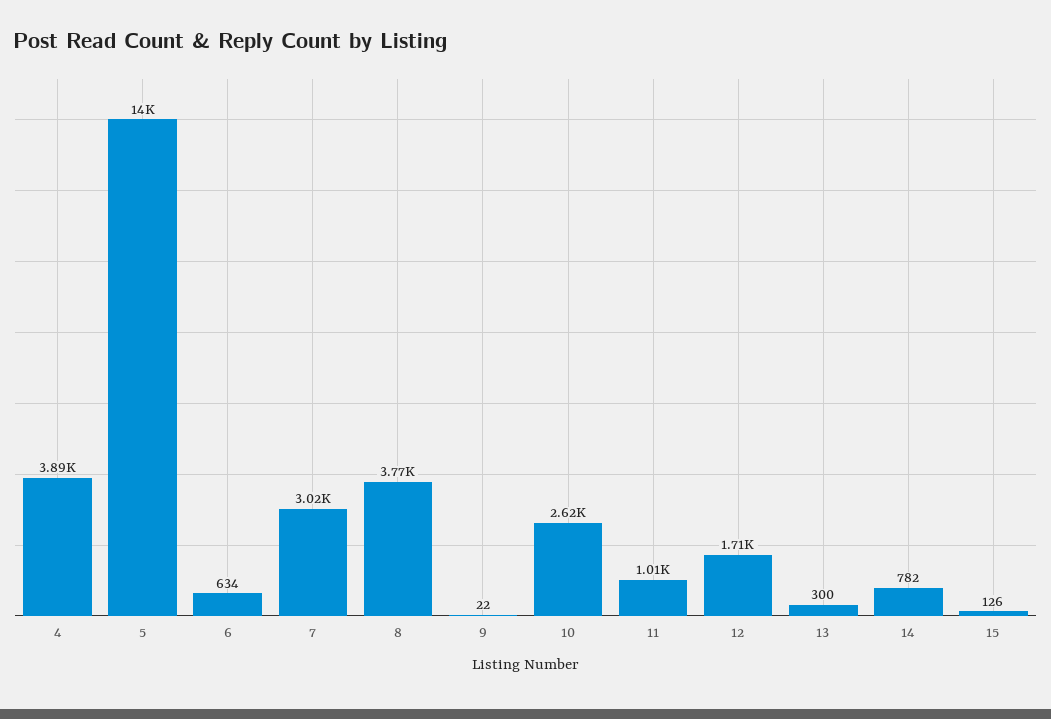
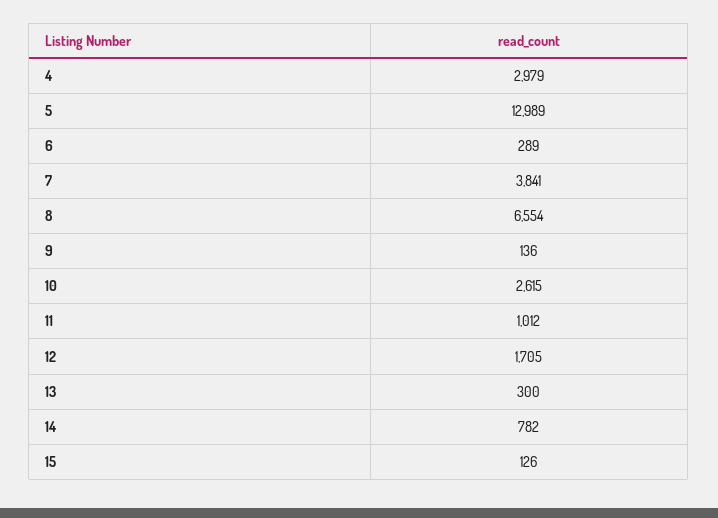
4: 3890 -> 2979
5: 14000 -> 12989
6: 634 -> 289
7: 3020 -> 3841
8: 3770 -> 6554
9: 22 -> 136

